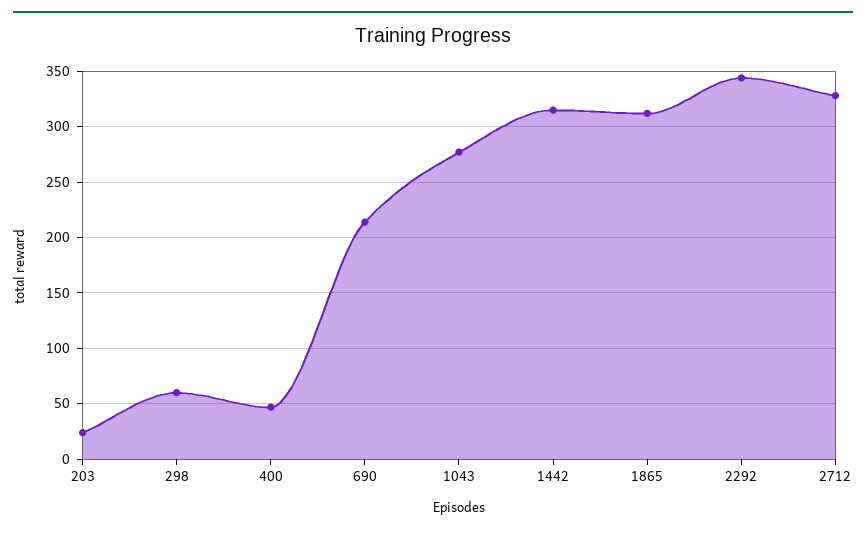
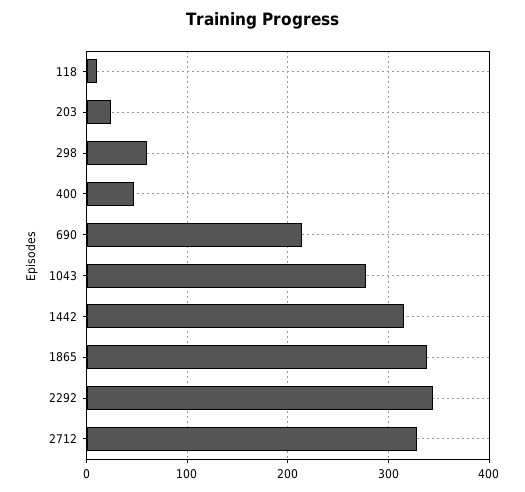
1865: 310 -> 340
118: none -> 10

